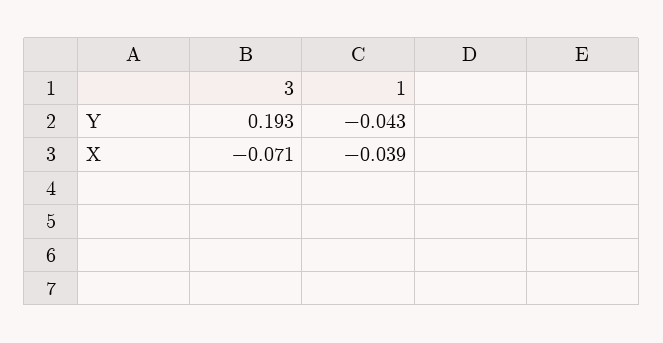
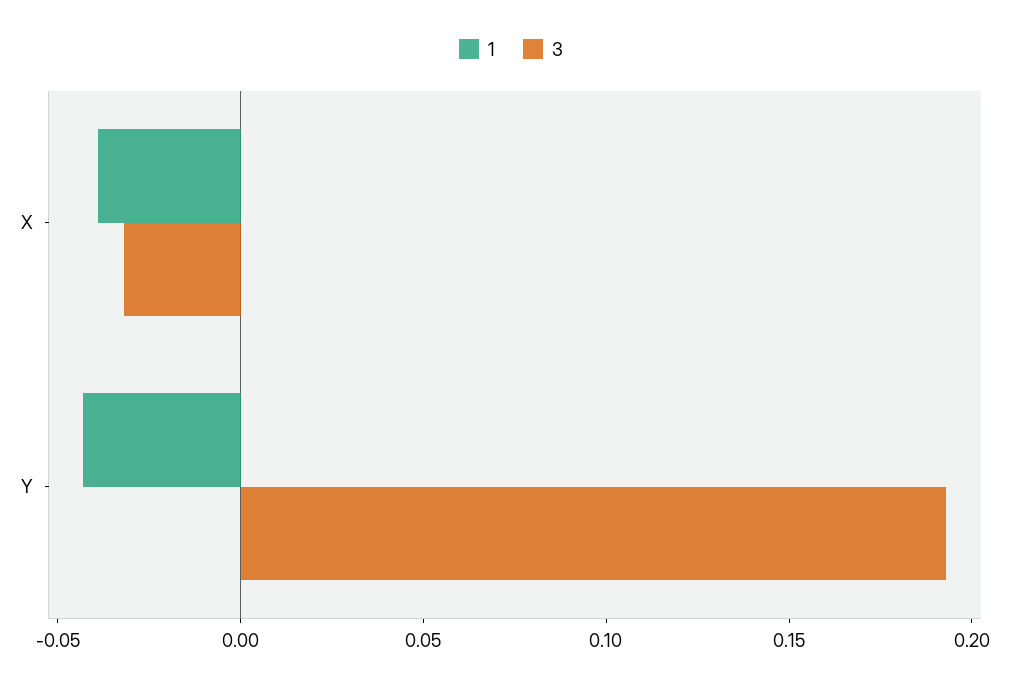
3, X: -0.071 -> -0.03

